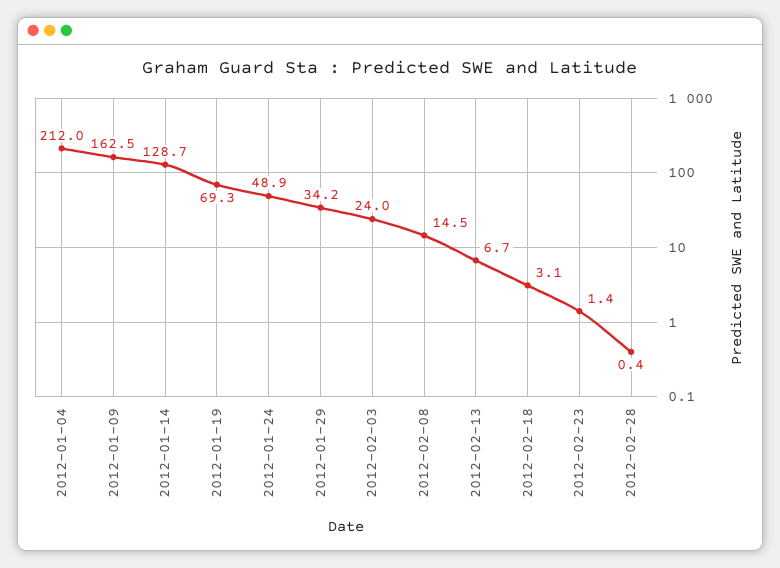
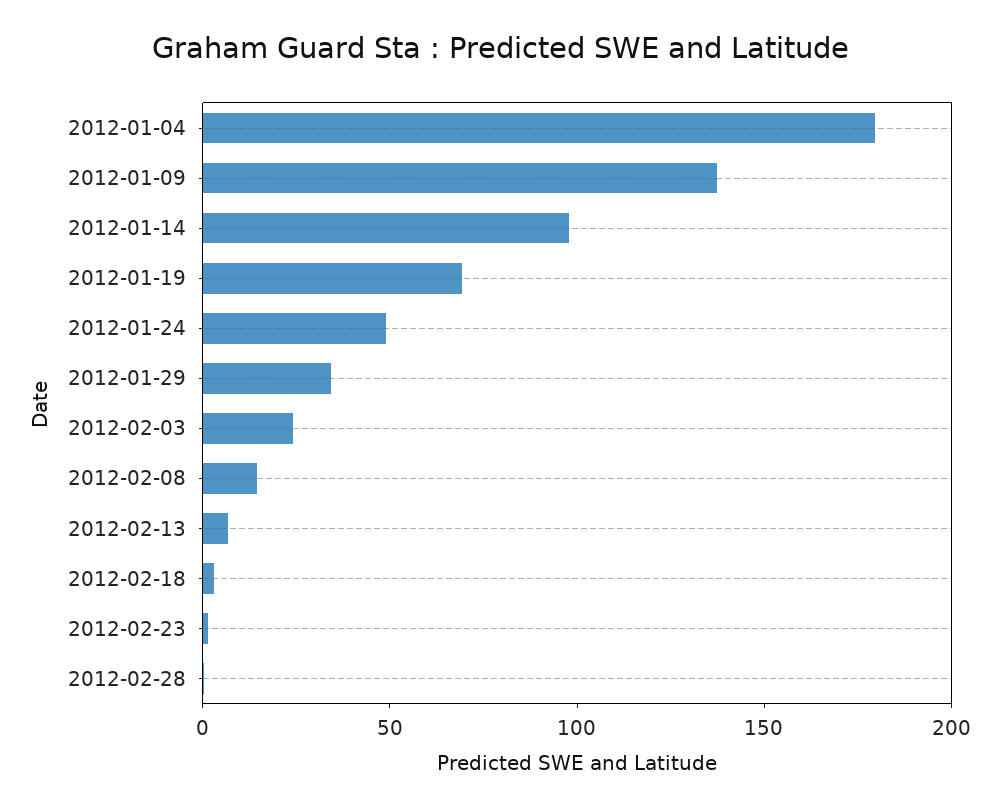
2012-01-04: 212 -> 180
2012-01-09: 162.5 -> 140
2012-01-14: 128.7 -> 100

